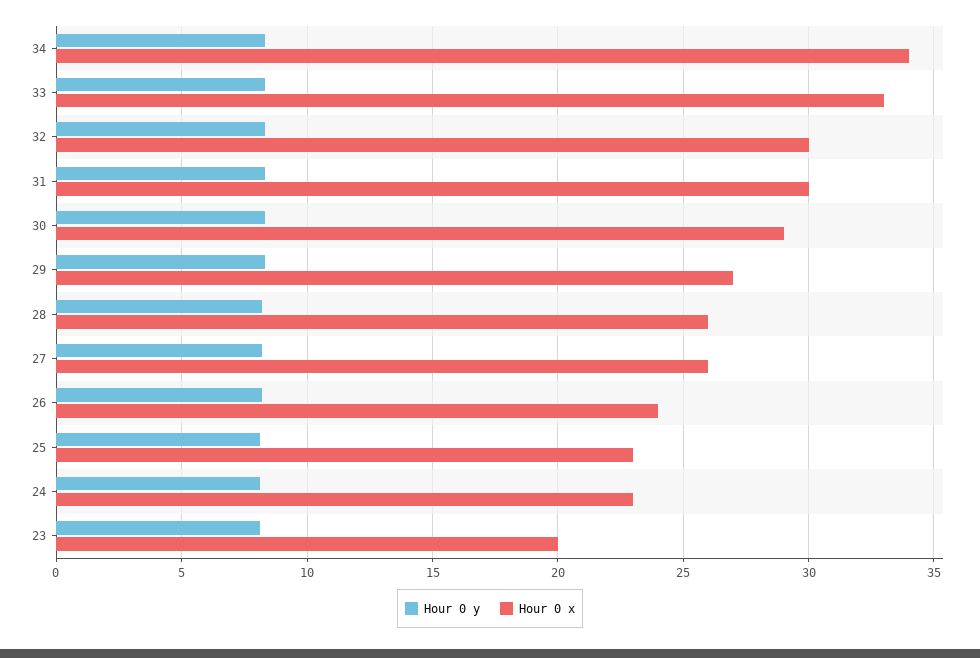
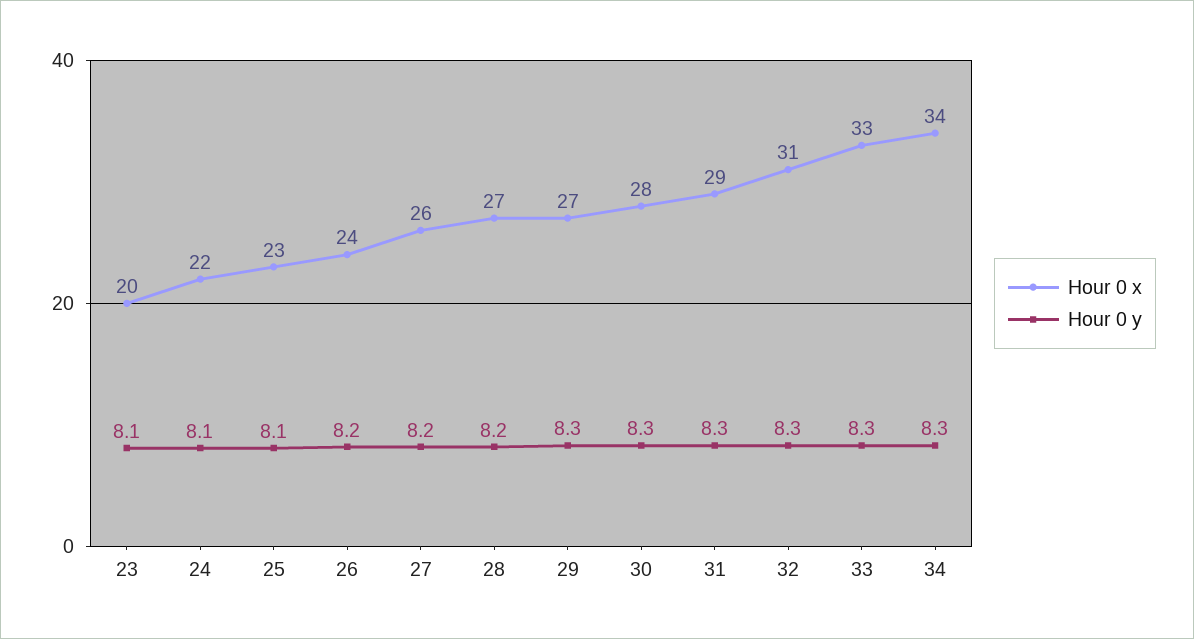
Hour 0 x, 32: 30 -> 31
Hour 0 x, 31: 30 -> 29
Hour 0 x, 30: 29 -> 28
Hour 0 x, 28: 26 -> 27
Hour 0 x, 24: 23 -> 22

